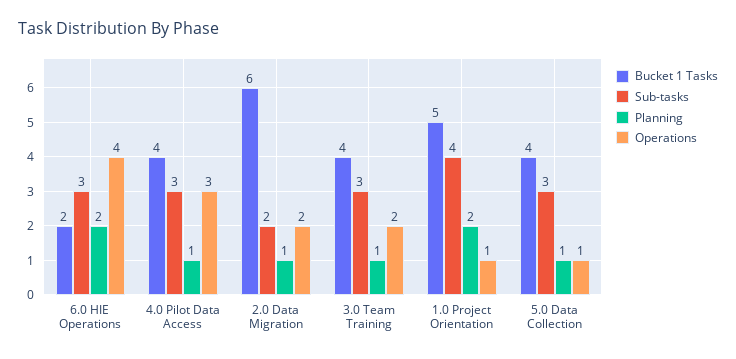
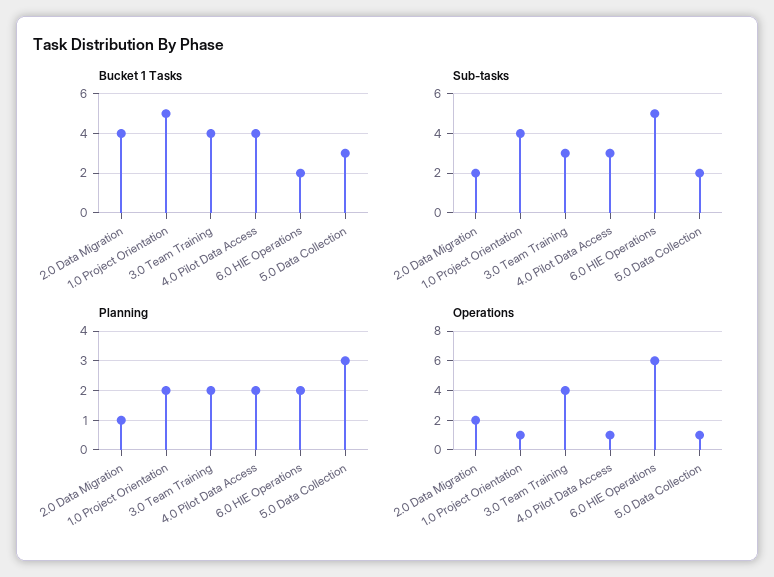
Sub-tasks, 6.0 HIE Operations: 3 -> 5
Operations, 6.0 HIE Operations: 4 -> 6
Planning, 4.0 Pilot Data Access: 1 -> 2
Operations, 4.0 Pilot Data Access: 3 -> 1
Bucket 1 Tasks, 2.0 Data Migration: 6 -> 4
Planning, 3.0 Team Training: 1 -> 2
Operations, 3.0 Team Training: 2 -> 4
Bucket 1 Tasks, 5.0 Data Collection: 4 -> 3
Sub-tasks, 5.0 Data Collection: 3 -> 2
Planning, 5.0 Data Collection: 1 -> 3

